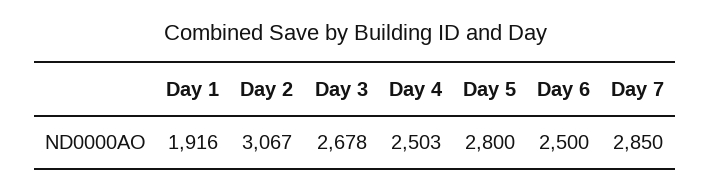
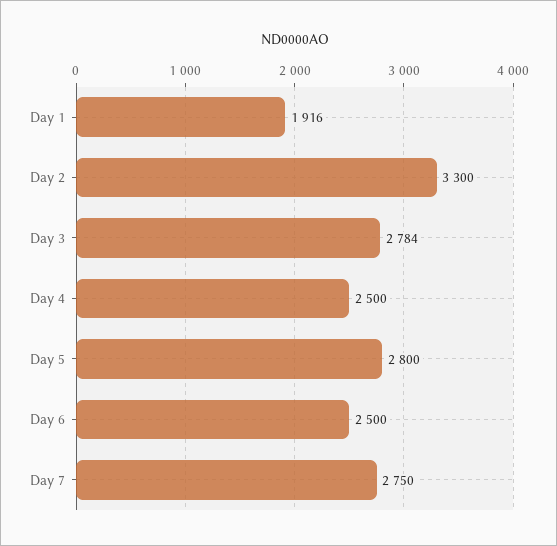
Day 2: 3067 -> 3300
Day 3: 2678 -> 2784
Day 4: 2503 -> 2500
Day 7: 2850 -> 2750

